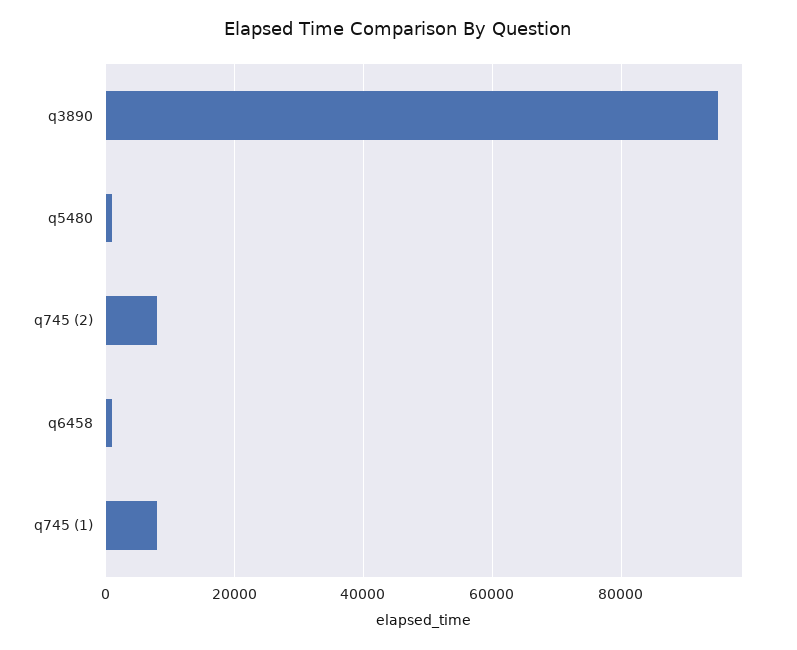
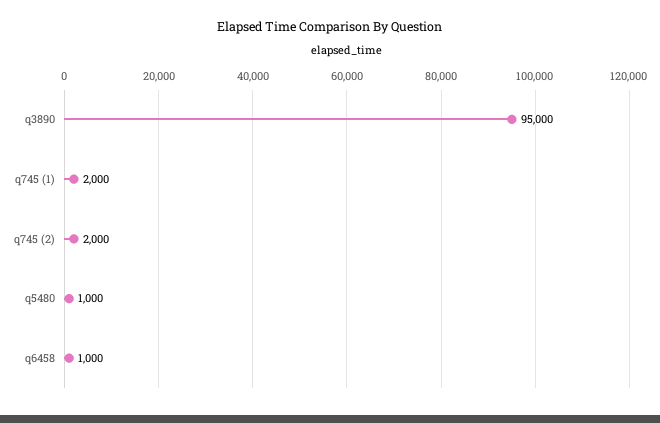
q745 (2): 8000 -> 2000
q745 (1): 8000 -> 2000

